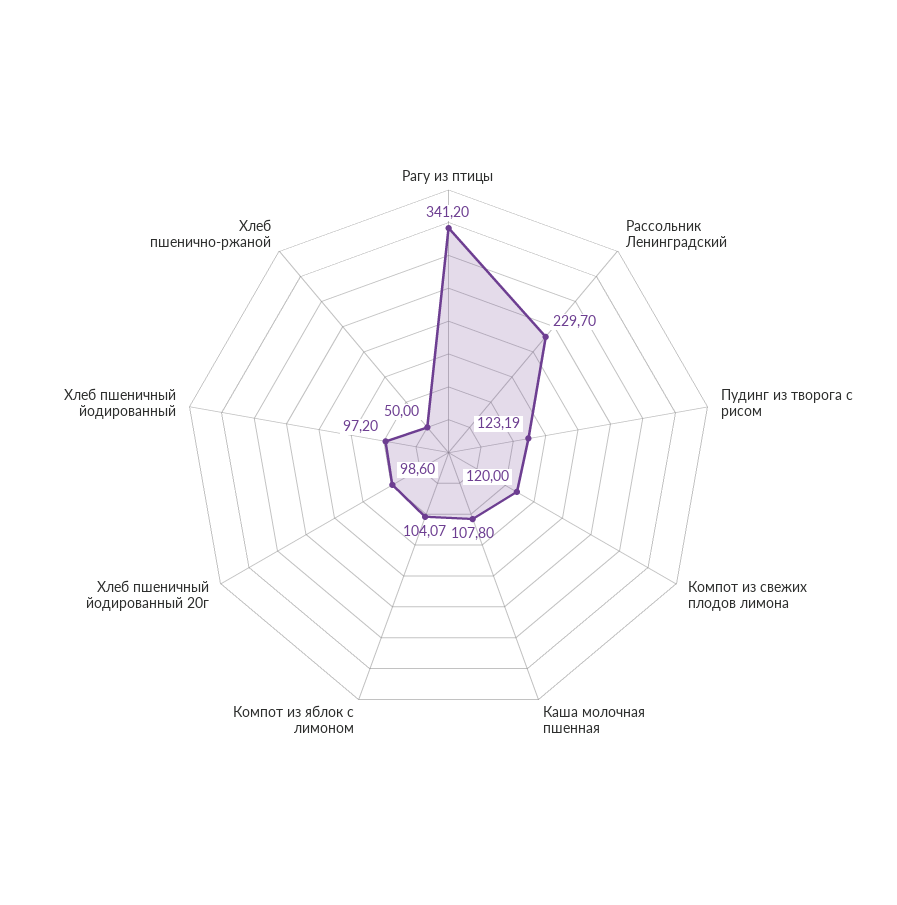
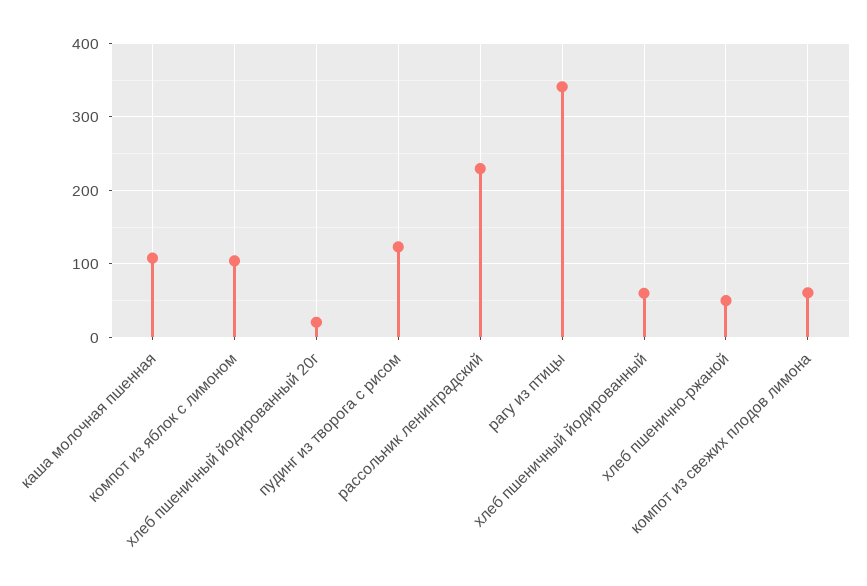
Компот из свежих плодов лимона: 120 -> 60
Хлеб пшеничный йодированный 20г: 98.6 -> 20
Хлеб пшеничный йодированный: 97.2 -> 60

